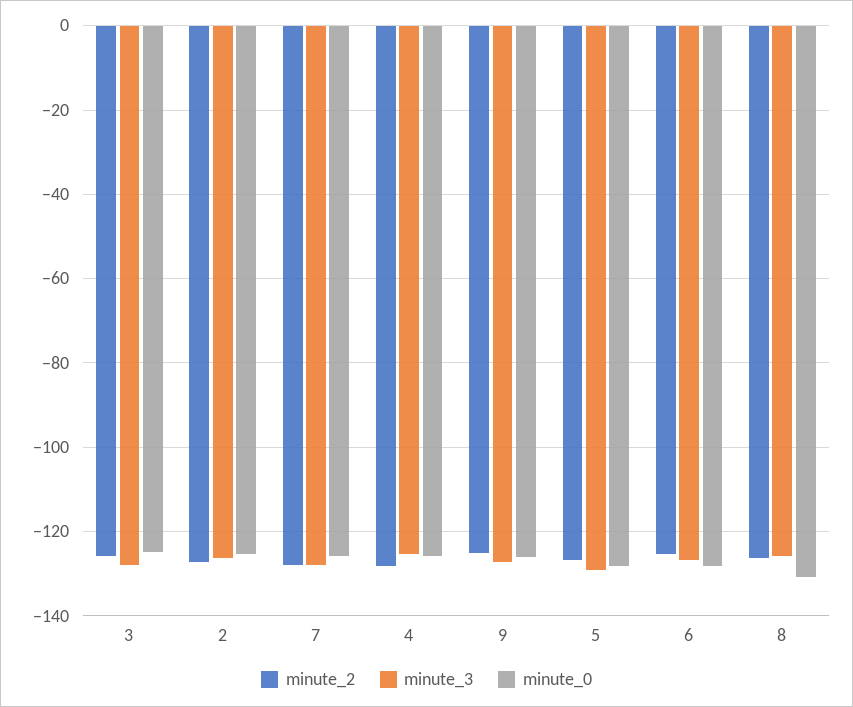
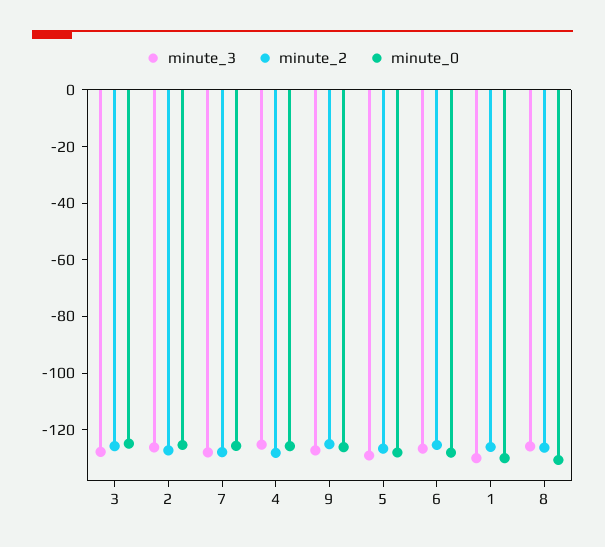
minute_3, 1: none -> -130
minute_2, 1: none -> -125
minute_0, 1: none -> -130

